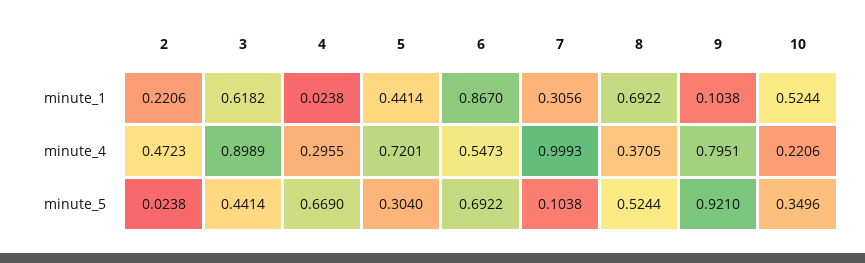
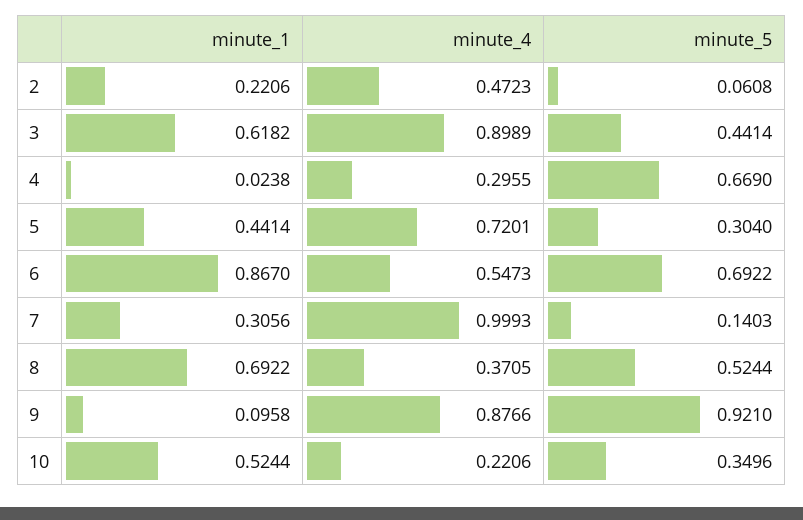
9, minute_1: 0.1038 -> 0.0958
9, minute_4: 0.7951 -> 0.8766
2, minute_5: 0.0238 -> 0.0608
7, minute_5: 0.1038 -> 0.1403

